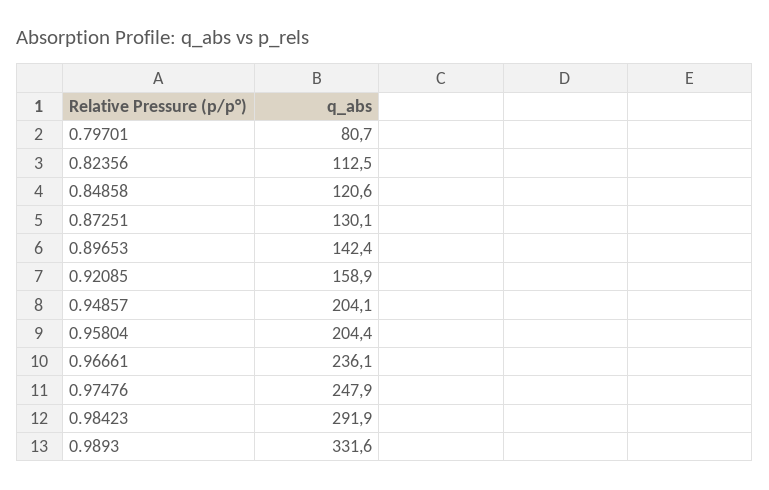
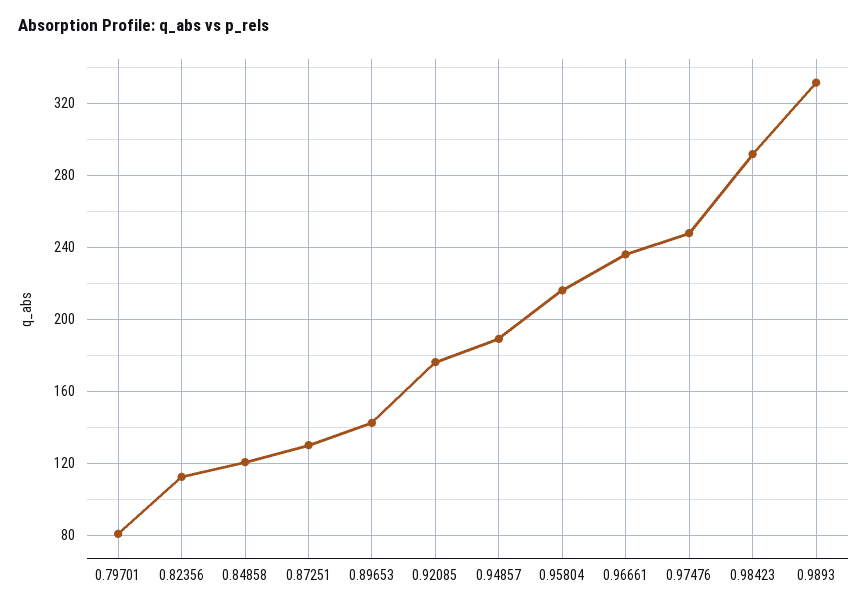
0.92085: 158.9 -> 175
0.94857: 204.1 -> 190
0.95804: 204.4 -> 215

